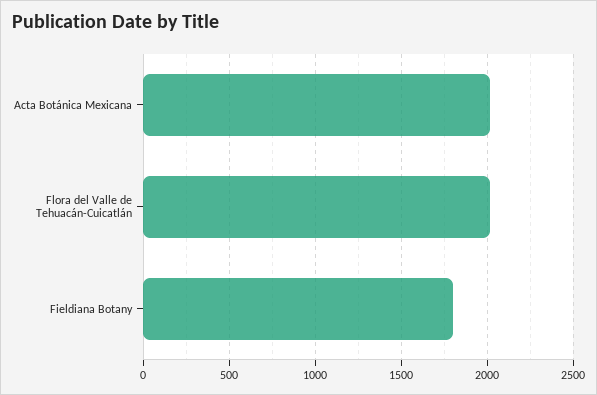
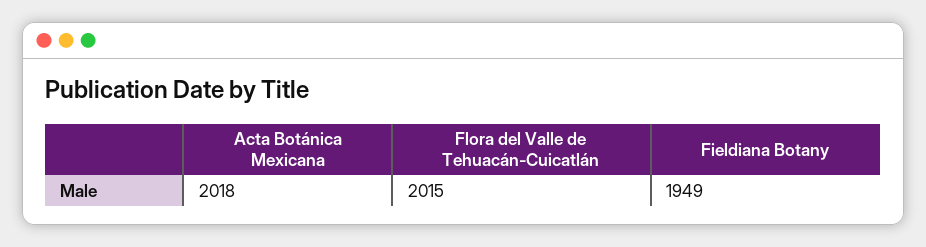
Fieldiana Botany: 1800 -> 1949

